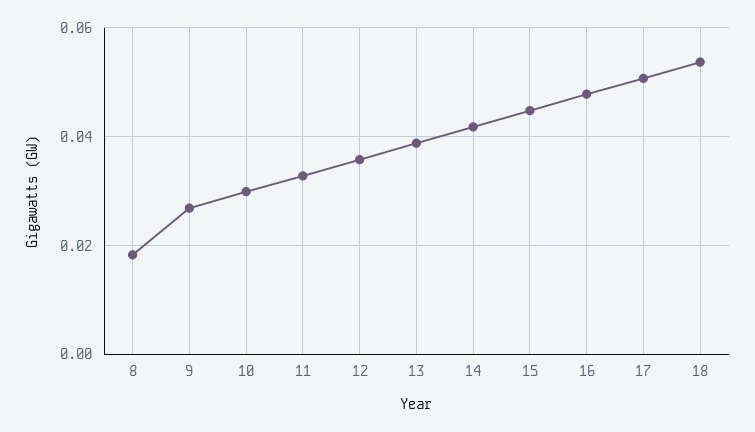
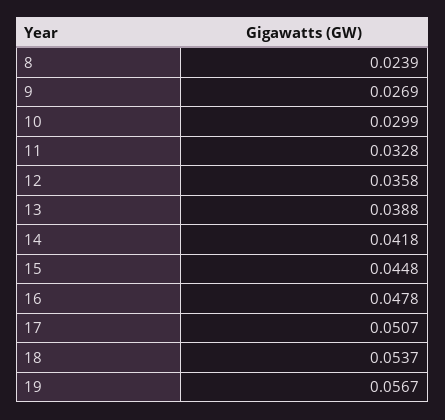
8: 0.018 -> 0.0239
19: none -> 0.0567

